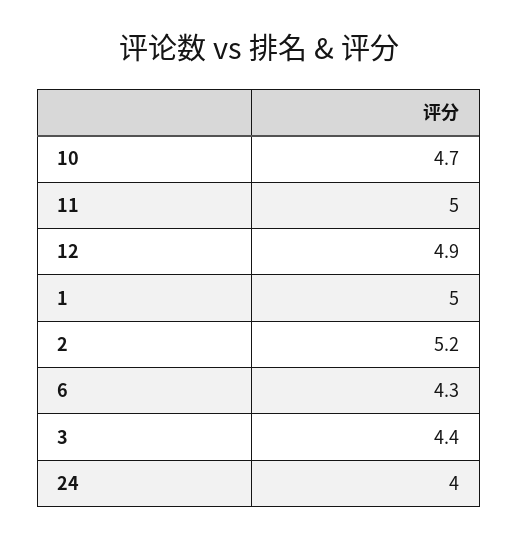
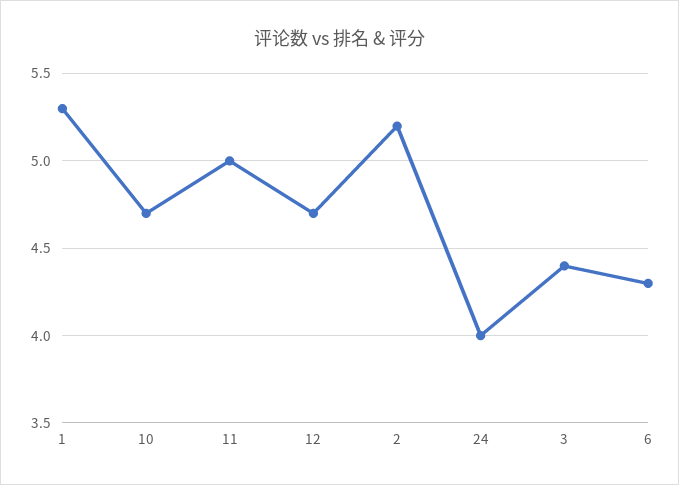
12: 4.9 -> 4.7
1: 5 -> 5.3

